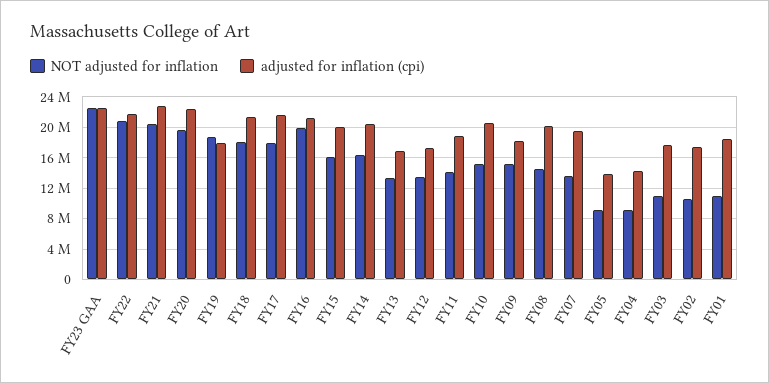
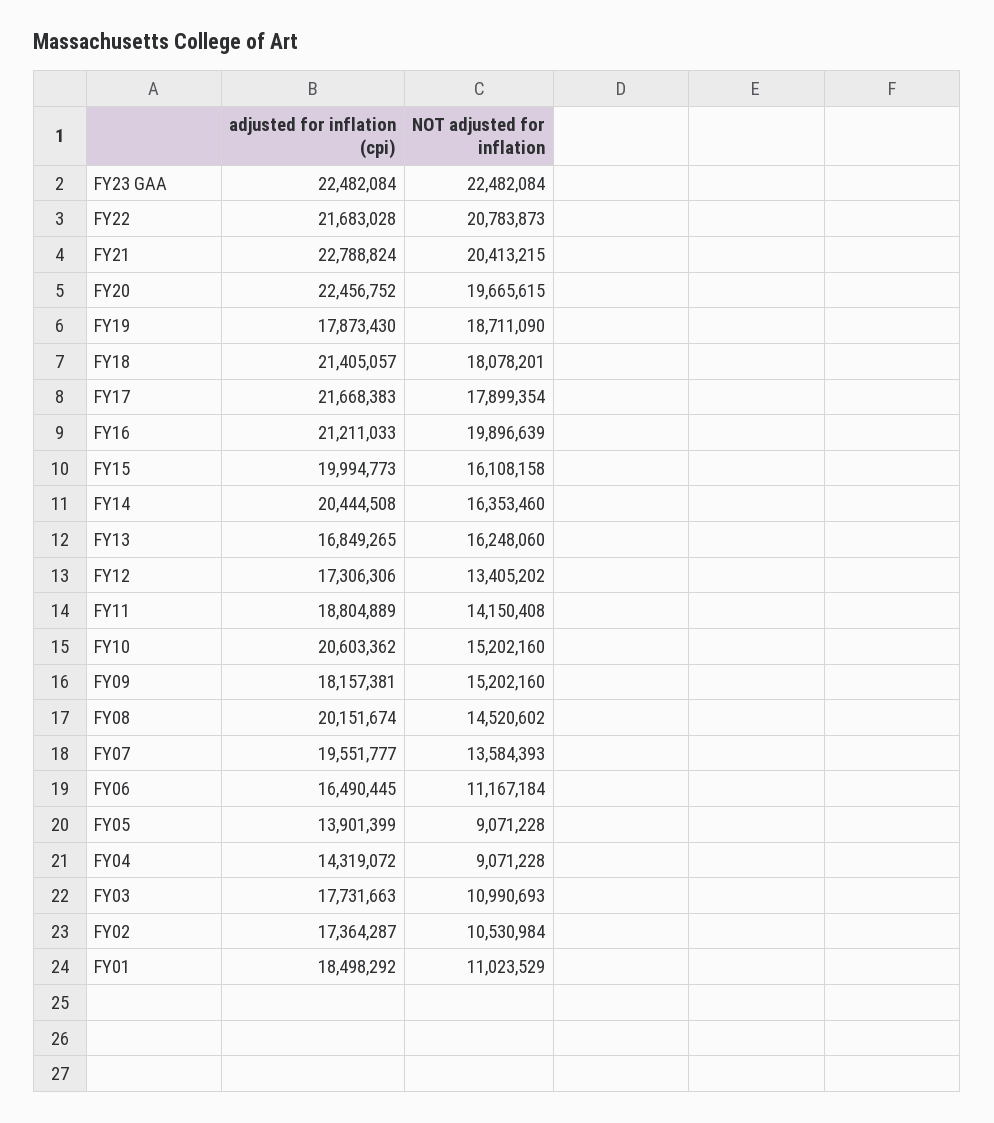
NOT adjusted for inflation, FY13: 13000000 -> 16248060
adjusted for inflation (cpi), FY06: none -> 16490445
NOT adjusted for inflation, FY06: none -> 11167184

